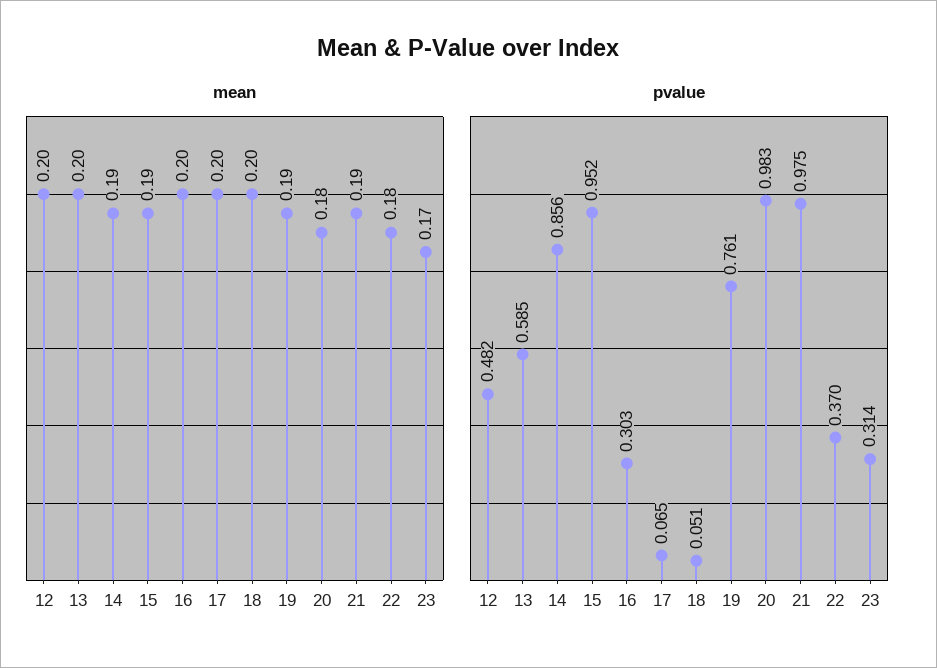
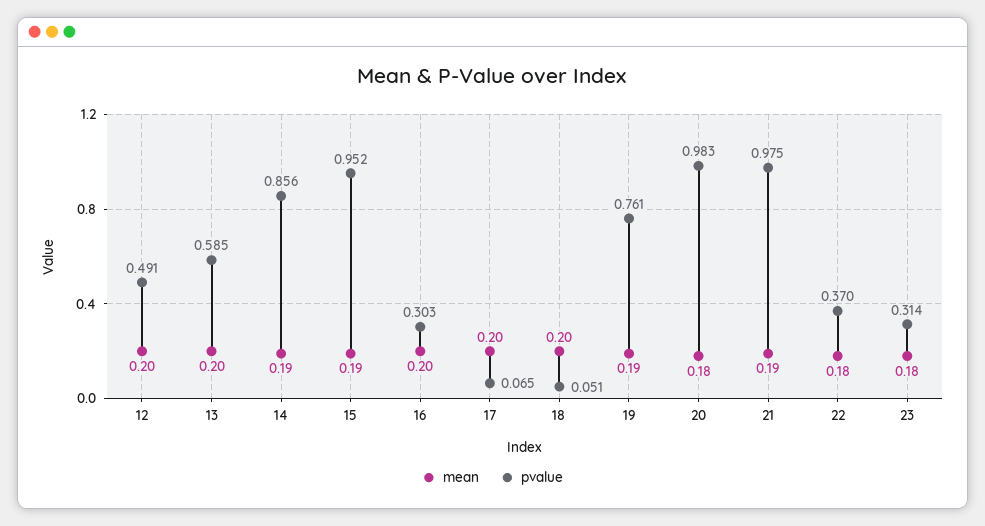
mean, 23: 0.17 -> 0.18
pvalue, 12: 0.482 -> 0.491

